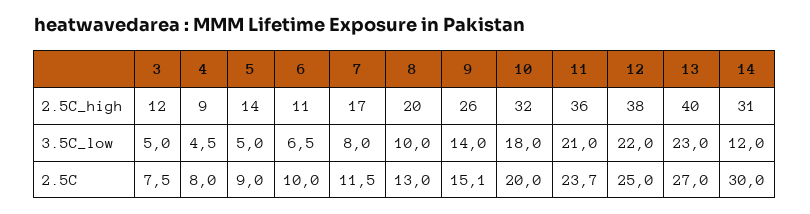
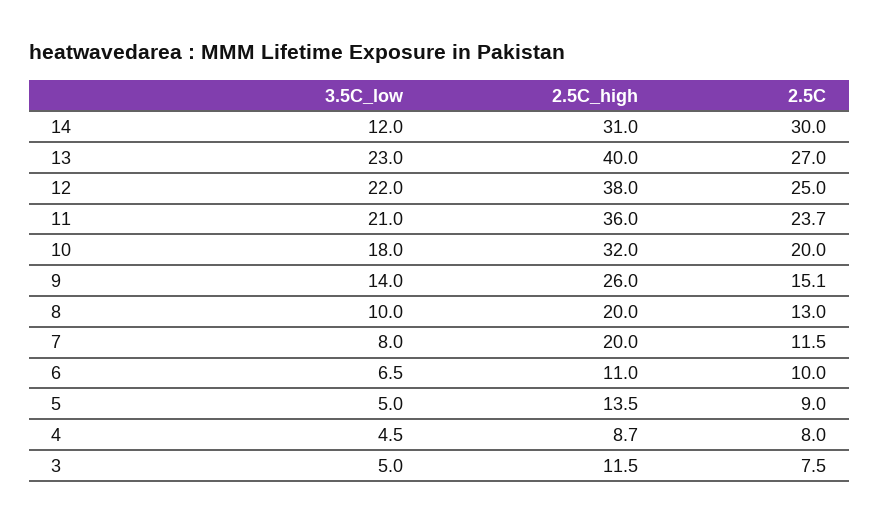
7, 2.5C_high: 17 -> 20

